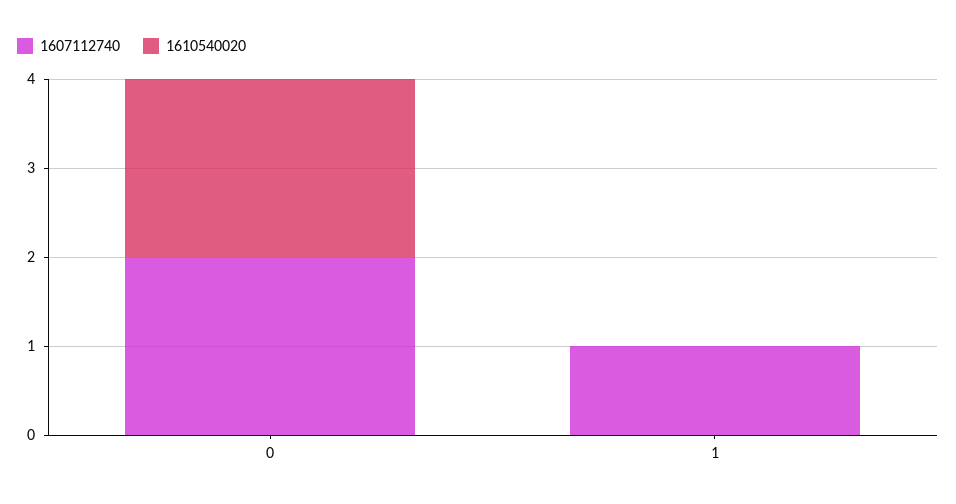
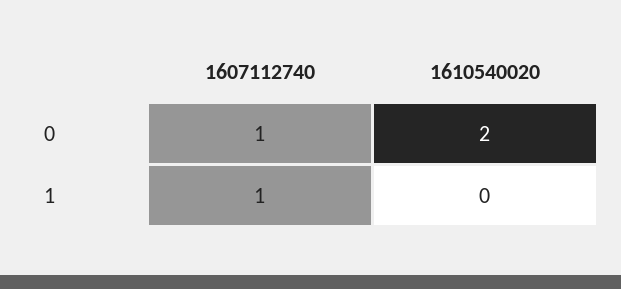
1607112740, 0: 2 -> 1

